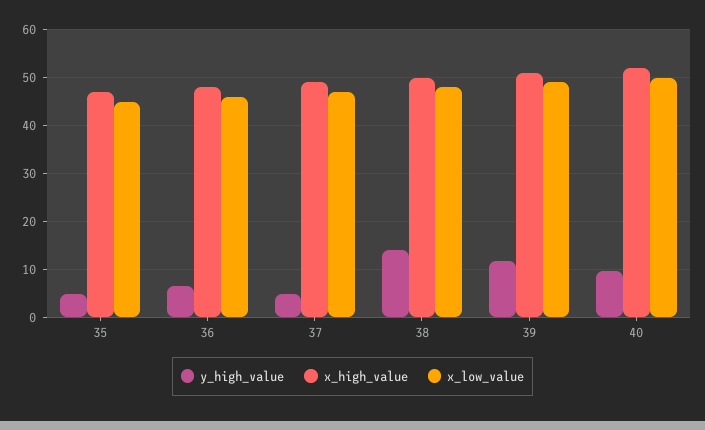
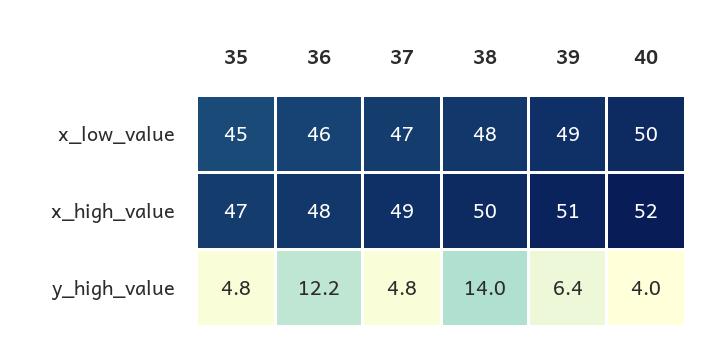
y_high_value, 36: 6 -> 12.2
y_high_value, 39: 12 -> 6.4
y_high_value, 40: 10 -> 4

